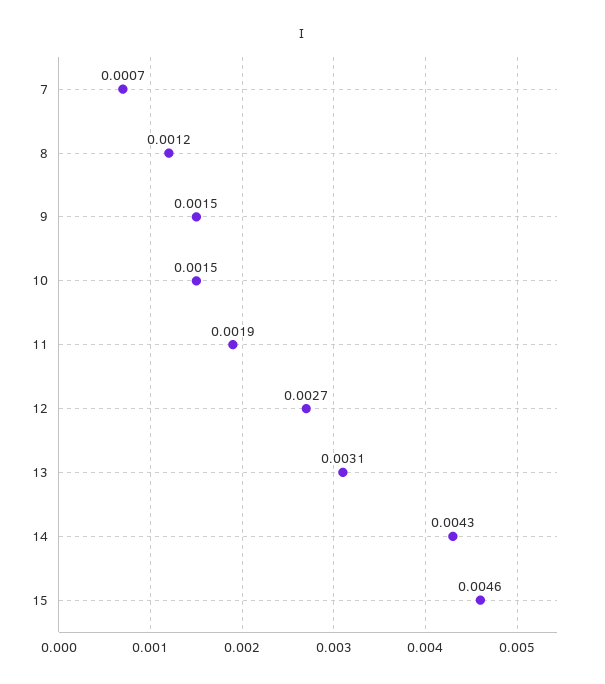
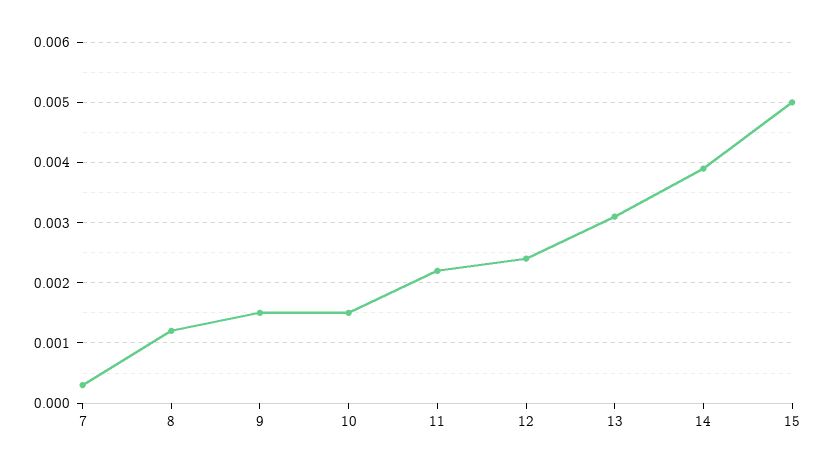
7: 0.0007 -> 0.0003
11: 0.0019 -> 0.0022
12: 0.0027 -> 0.0024
14: 0.0043 -> 0.0039
15: 0.0046 -> 0.005

